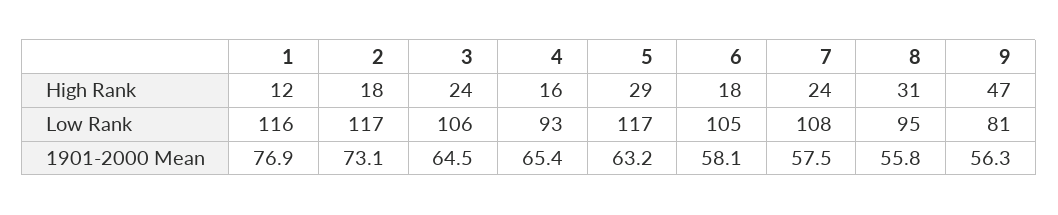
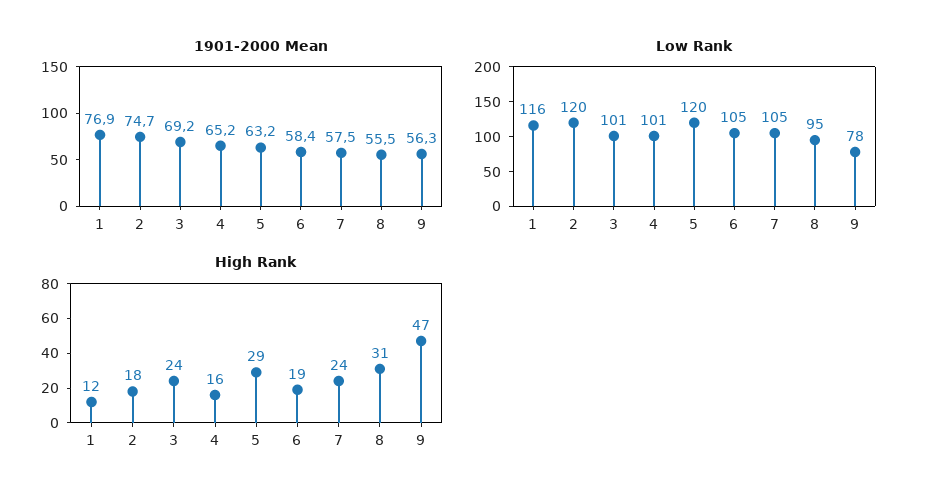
High Rank, 6: 18 -> 19
Low Rank, 2: 117 -> 120
Low Rank, 3: 106 -> 101
Low Rank, 4: 93 -> 101
Low Rank, 5: 117 -> 120
Low Rank, 7: 108 -> 105
Low Rank, 9: 81 -> 78
1901-2000 Mean, 2: 73.1 -> 74.7
1901-2000 Mean, 3: 64.5 -> 69.2
1901-2000 Mean, 4: 65.4 -> 65.2
1901-2000 Mean, 6: 58.1 -> 58.4
1901-2000 Mean, 8: 55.8 -> 55.5

